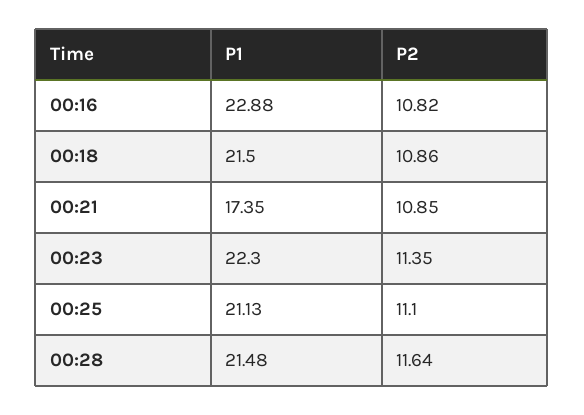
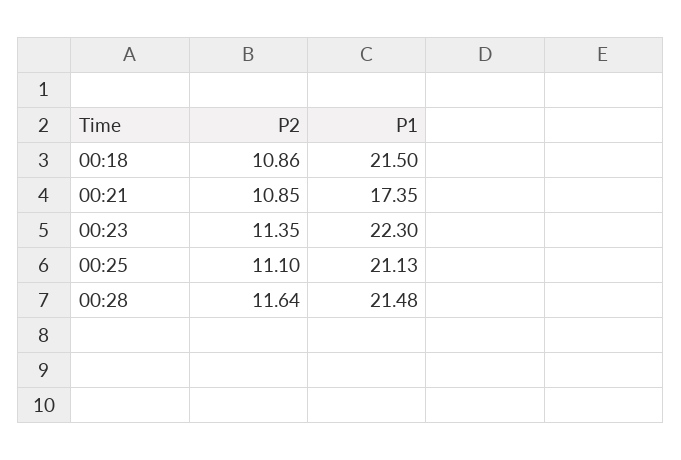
P1, 00:16: 22.88 -> none
P2, 00:16: 10.82 -> none

